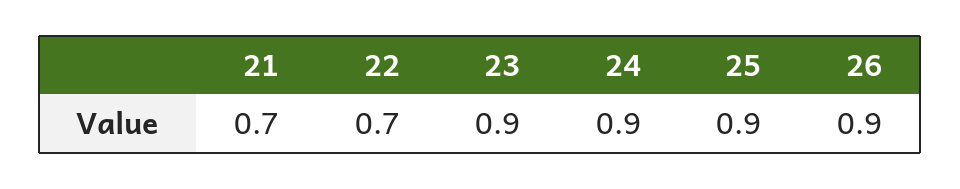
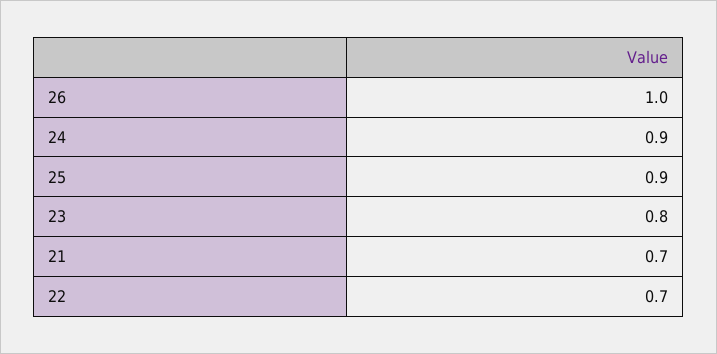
23: 0.9 -> 0.8
26: 0.9 -> 1

